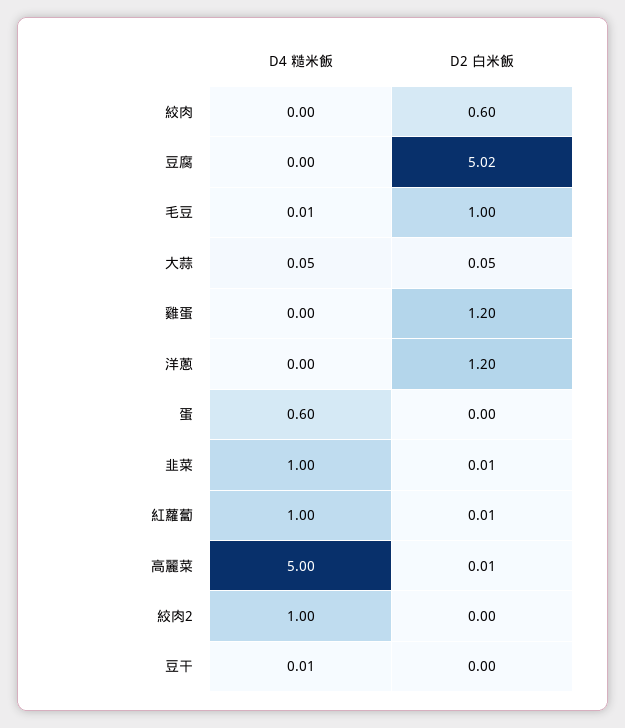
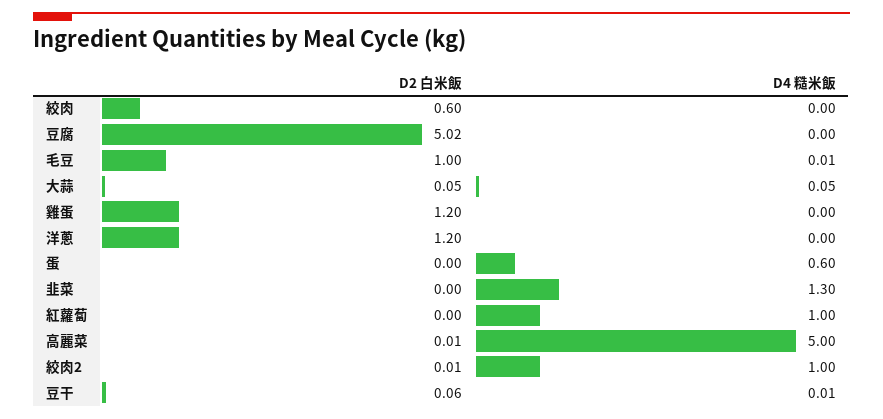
D4 糙米飯, 韭菜: 1 -> 1.3
D2 白米飯, 韭菜: 0.01 -> 0
D2 白米飯, 紅蘿蔔: 0.01 -> 0
D2 白米飯, 絞肉2: 0 -> 0.01
D2 白米飯, 豆干: 0 -> 0.06

